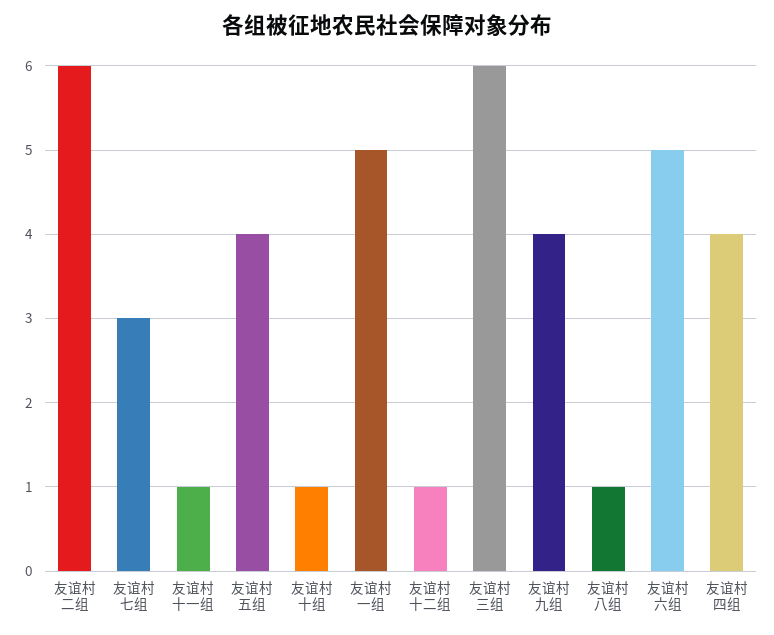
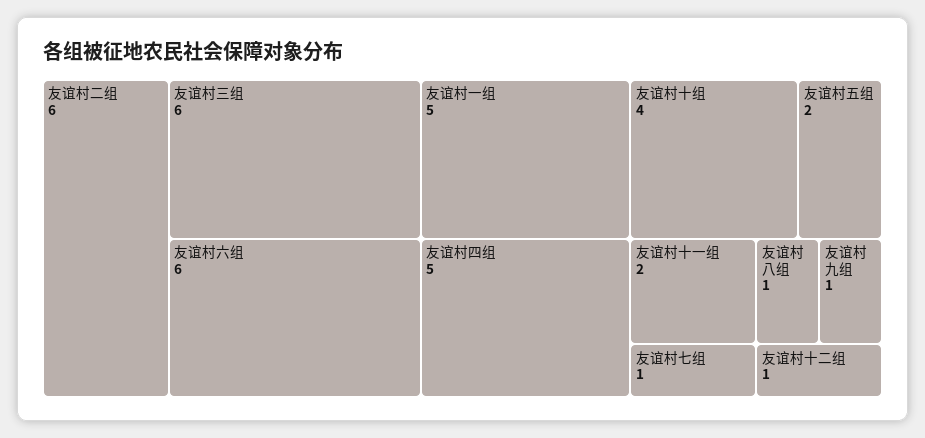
友谊村七组: 3 -> 1
友谊村十一组: 1 -> 2
友谊村五组: 4 -> 2
友谊村十组: 1 -> 4
友谊村九组: 4 -> 1
友谊村六组: 5 -> 6
友谊村四组: 4 -> 5

